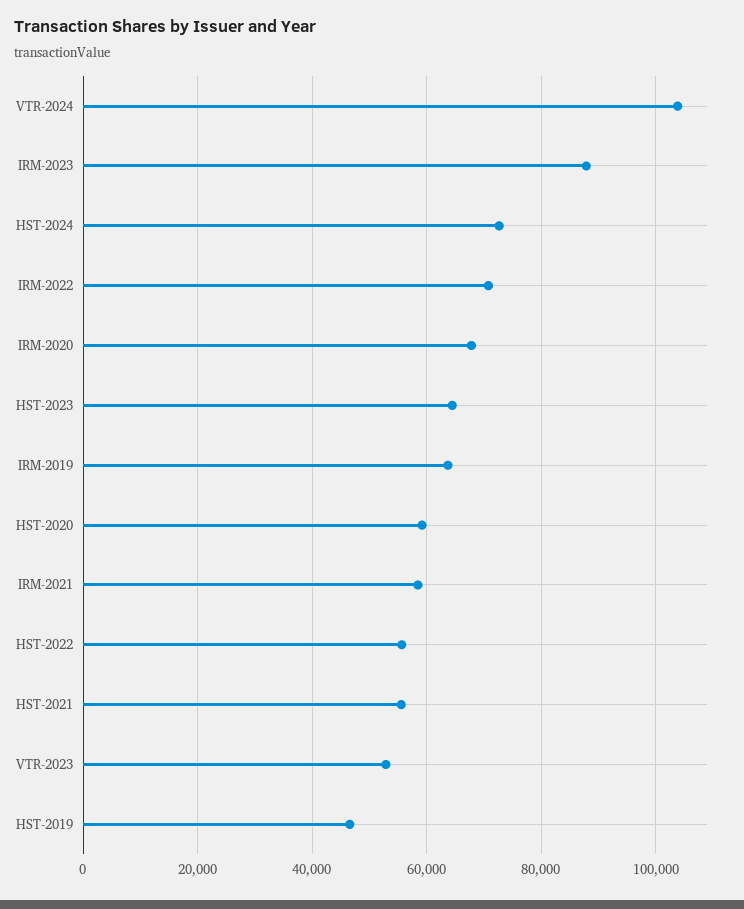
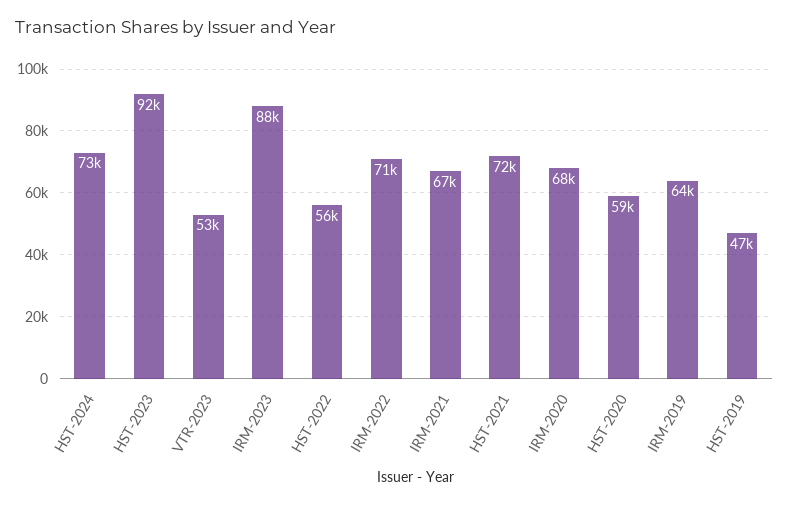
VTR-2024: 104000 -> none
HST-2023: 64000 -> 92000
IRM-2021: 58000 -> 67000
HST-2021: 56000 -> 72000

